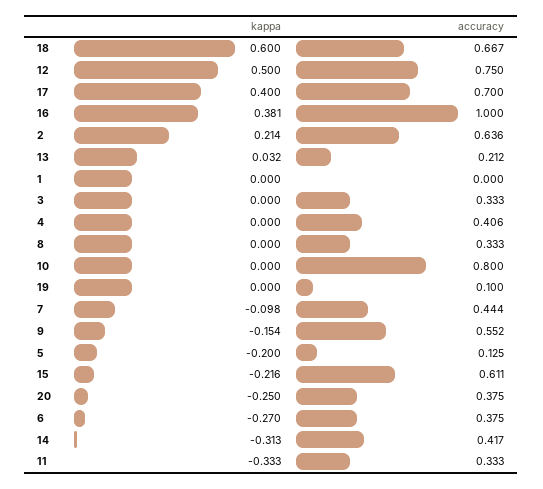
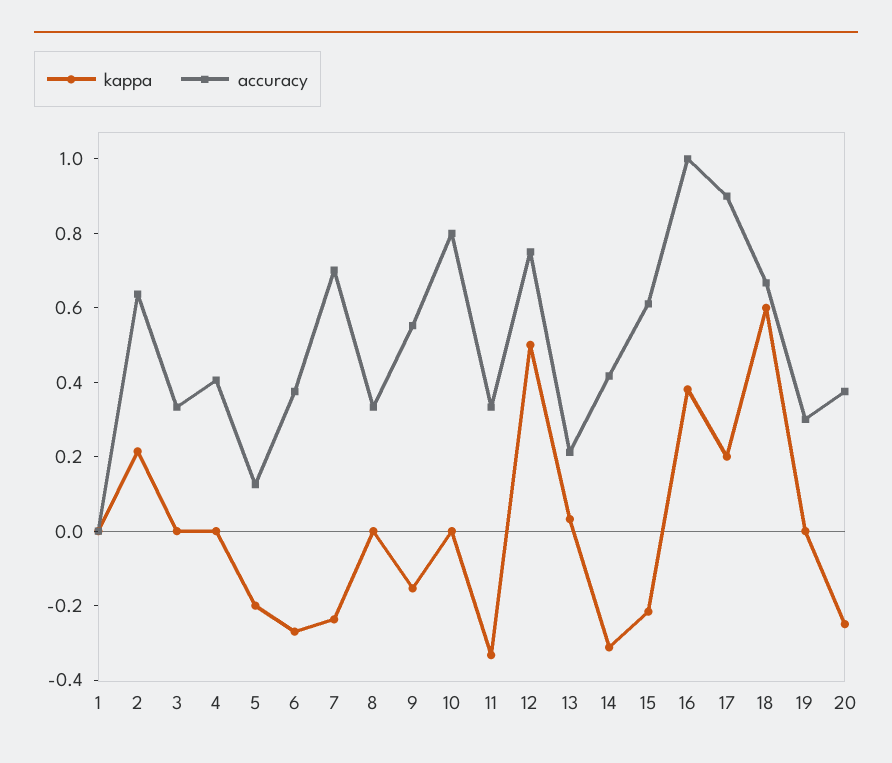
kappa, 17: 0.4 -> 0.2
accuracy, 17: 0.7 -> 0.9
accuracy, 19: 0.1 -> 0.3
kappa, 7: -0.098 -> -0.25
accuracy, 7: 0.444 -> 0.7

